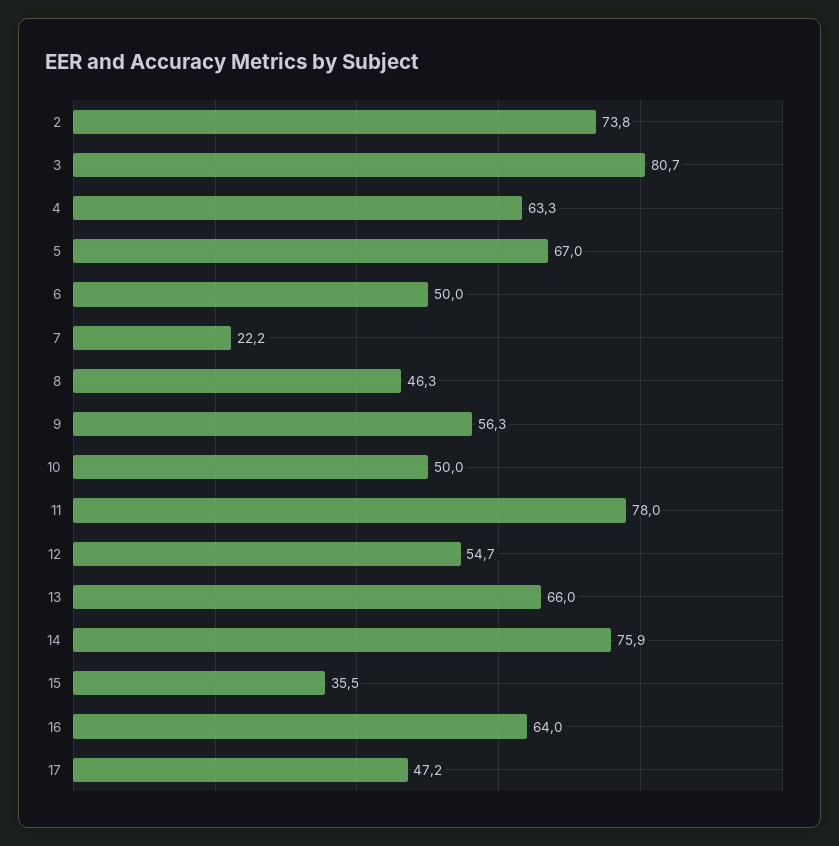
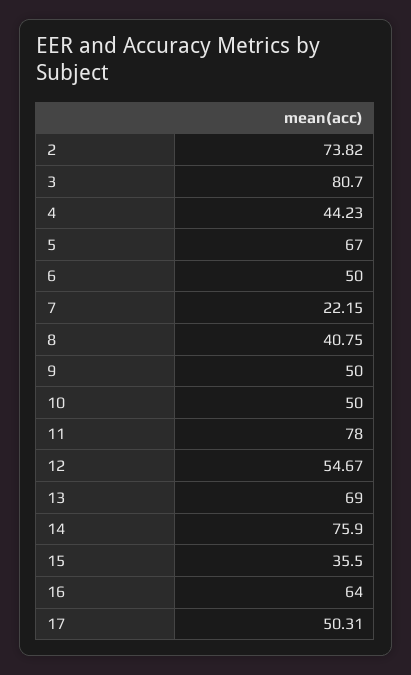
4: 63.3 -> 44.23
8: 46.3 -> 40.75
9: 56.3 -> 50
13: 66 -> 69
17: 47.2 -> 50.31

